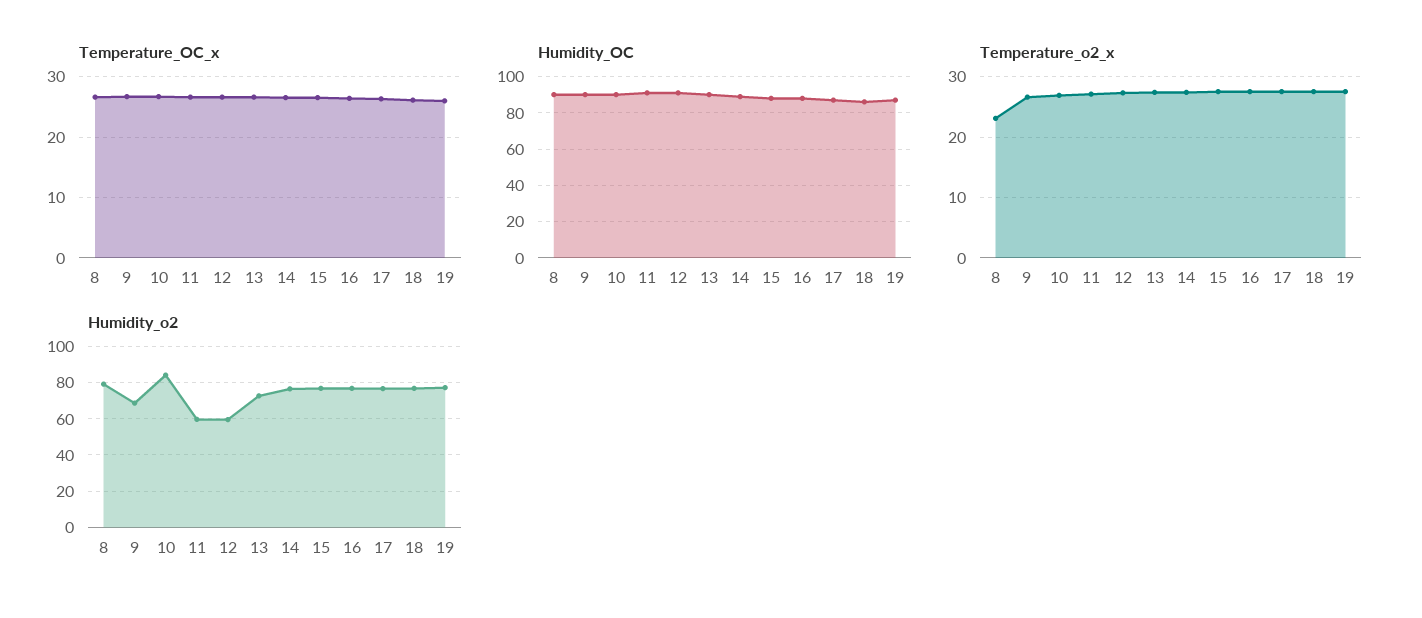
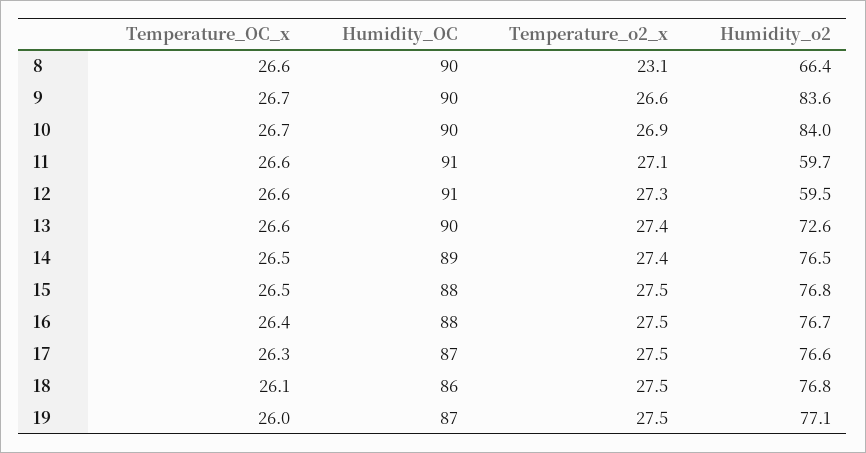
Humidity_o2, 8: 80 -> 66.4
Humidity_o2, 9: 70 -> 83.6

